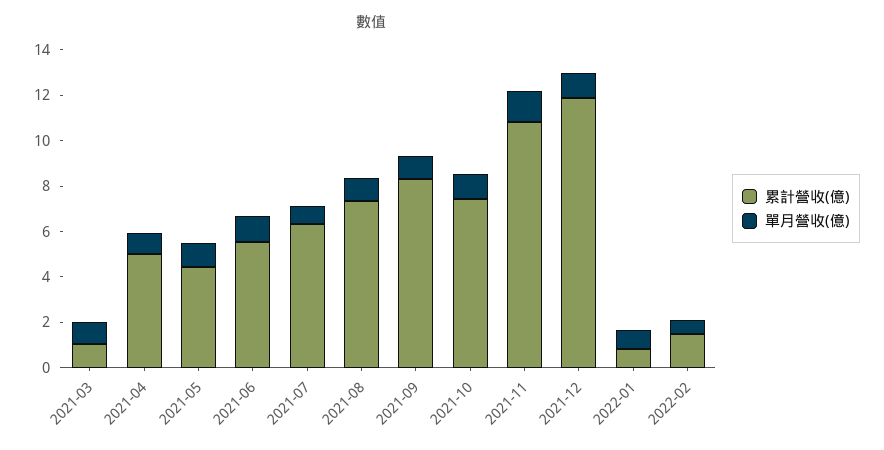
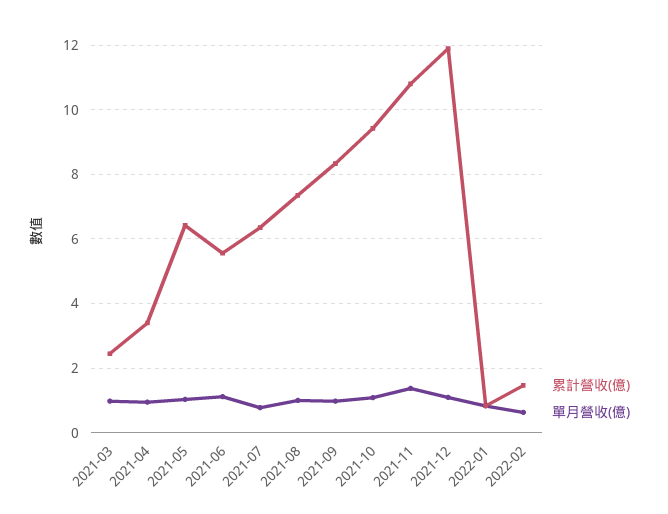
累計營收(億), 2021-03: 1 -> 2.4
累計營收(億), 2021-04: 5 -> 3.4
累計營收(億), 2021-05: 4.5 -> 6.4
累計營收(億), 2021-10: 7.5 -> 9.4

